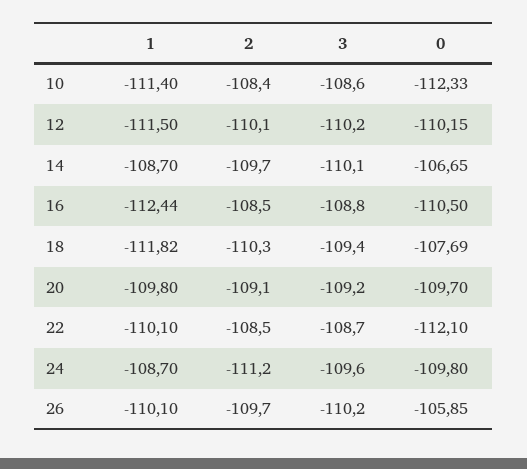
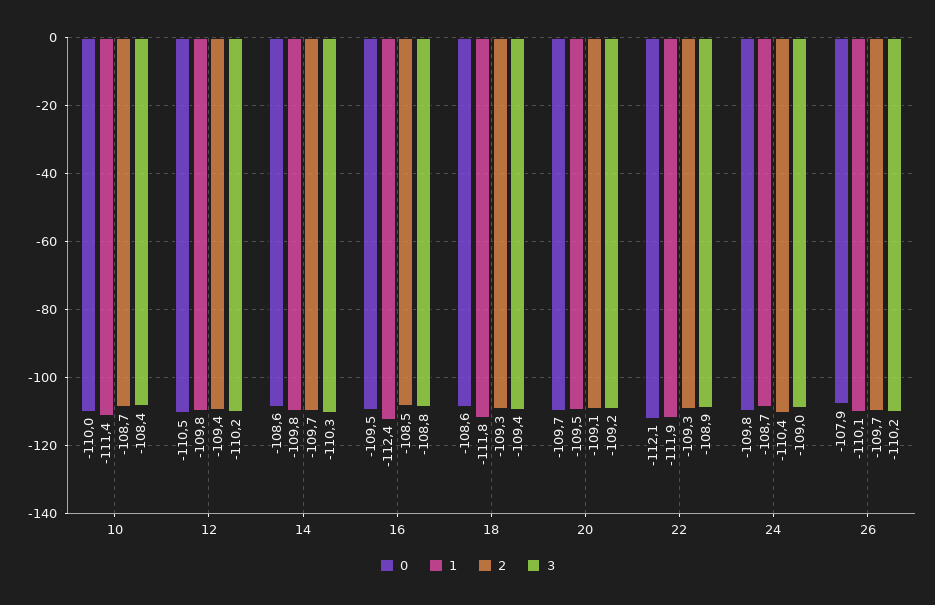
2, 10: -108.4 -> -108.7
3, 10: -108.6 -> -108.4
0, 10: -112.33 -> -110
1, 12: -111.5 -> -109.8
2, 12: -110.1 -> -109.4
0, 12: -110.15 -> -110.5
1, 14: -108.7 -> -109.8
3, 14: -110.1 -> -110.3
0, 14: -106.65 -> -108.6
0, 16: -110.5 -> -109.5
2, 18: -110.3 -> -109.3
0, 18: -107.69 -> -108.6
1, 20: -109.8 -> -109.5
1, 22: -110.1 -> -111.9
2, 22: -108.5 -> -109.3
3, 22: -108.7 -> -108.9
2, 24: -111.2 -> -110.4
3, 24: -109.6 -> -109
0, 26: -105.85 -> -107.9

